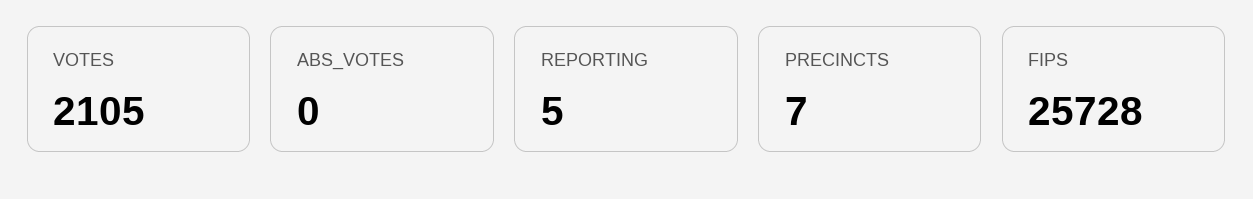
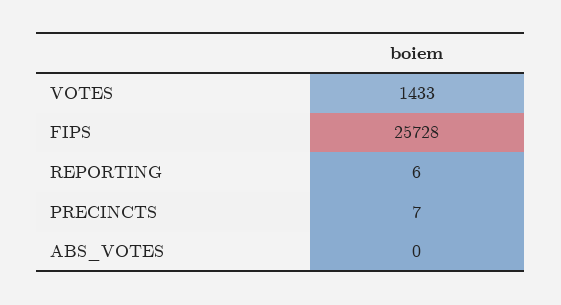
VOTES: 2105 -> 1433
REPORTING: 5 -> 6

